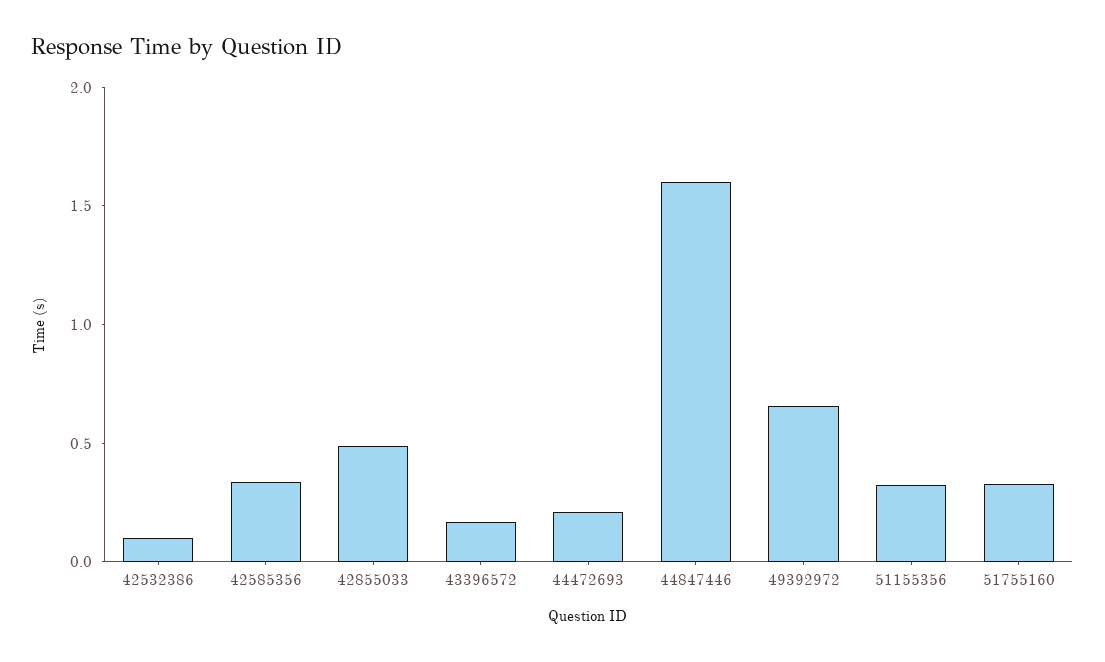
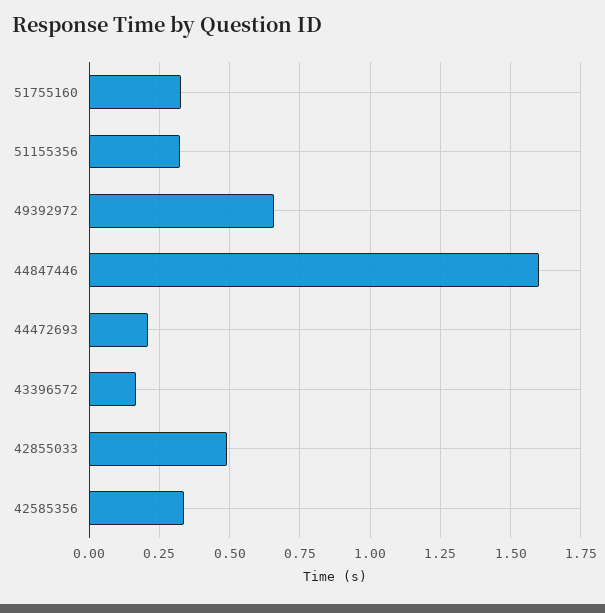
42532386: 0.1 -> none

